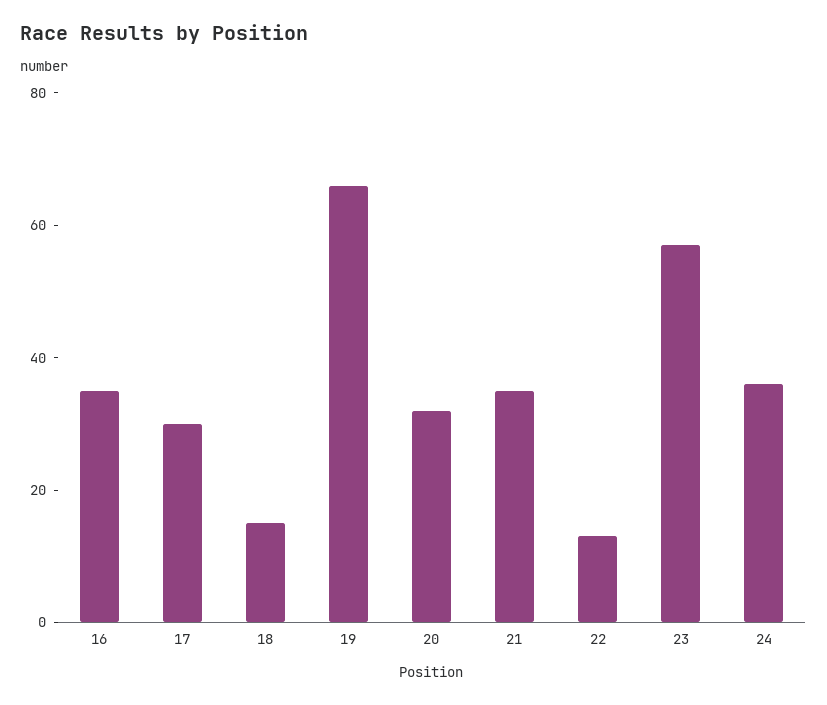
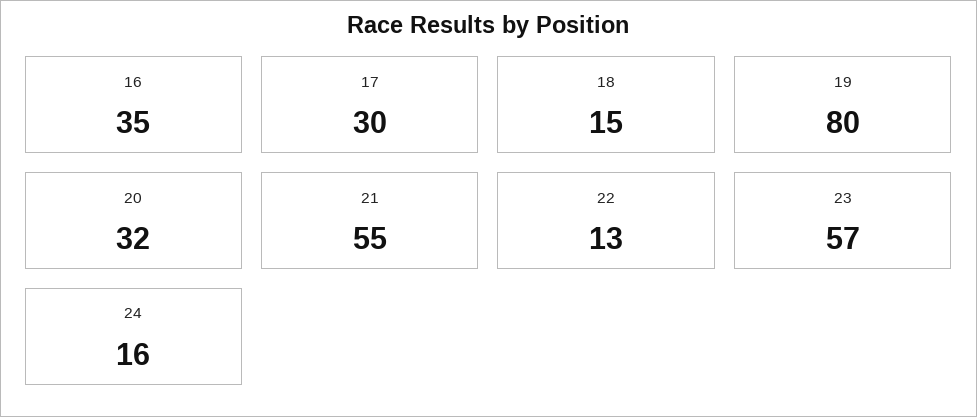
19: 65 -> 80
21: 35 -> 55
24: 35 -> 16

